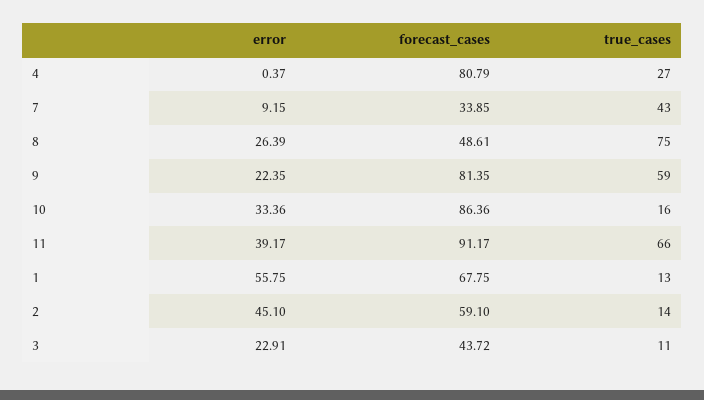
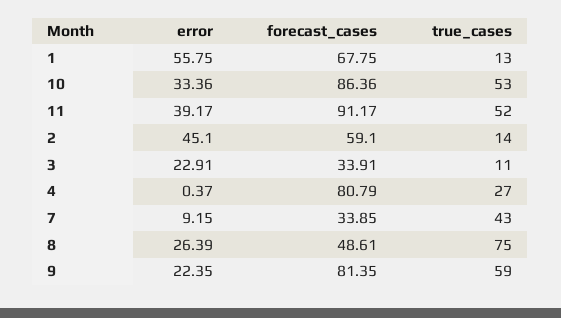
true_cases, 10: 16 -> 53
true_cases, 11: 66 -> 52
forecast_cases, 3: 43.72 -> 33.91

